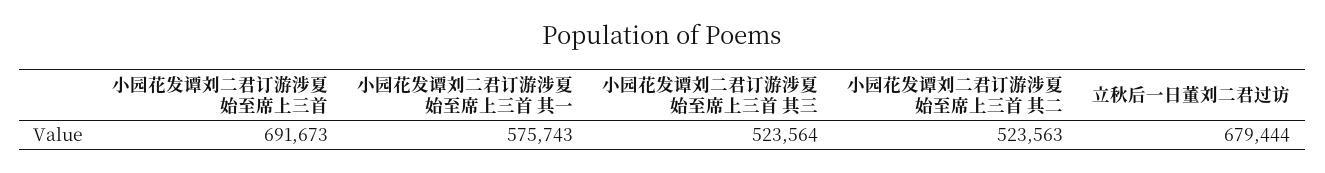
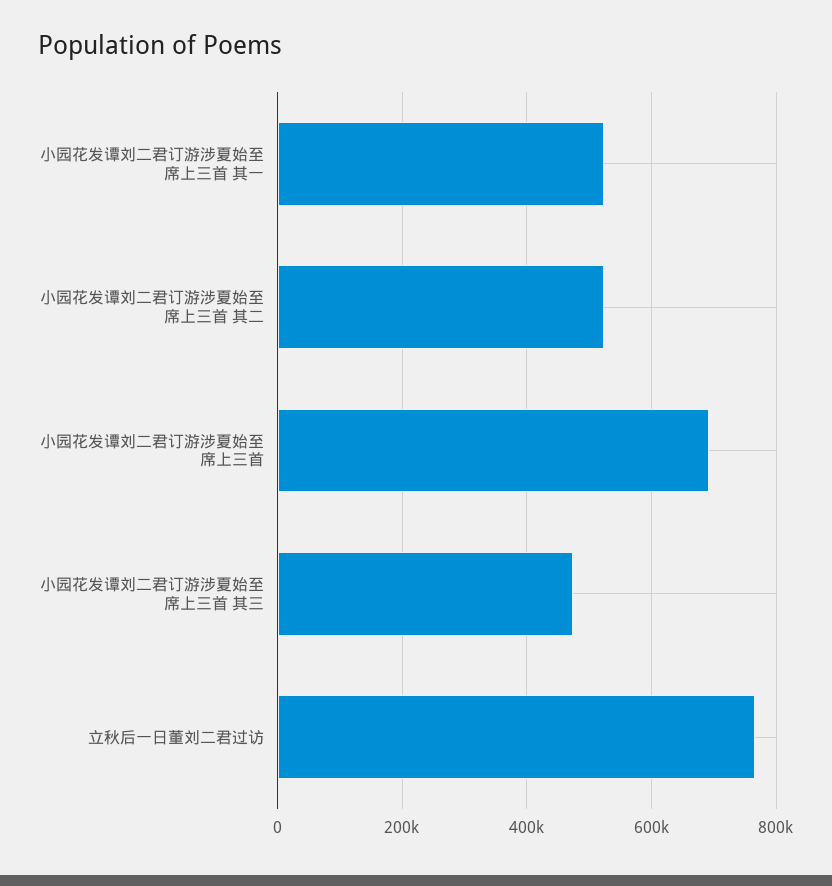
小园花发谭刘二君订游涉夏始至席上三首 其一: 575743 -> 520000
小园花发谭刘二君订游涉夏始至席上三首 其三: 523564 -> 480000
立秋后一日董刘二君过访: 679444 -> 760000

